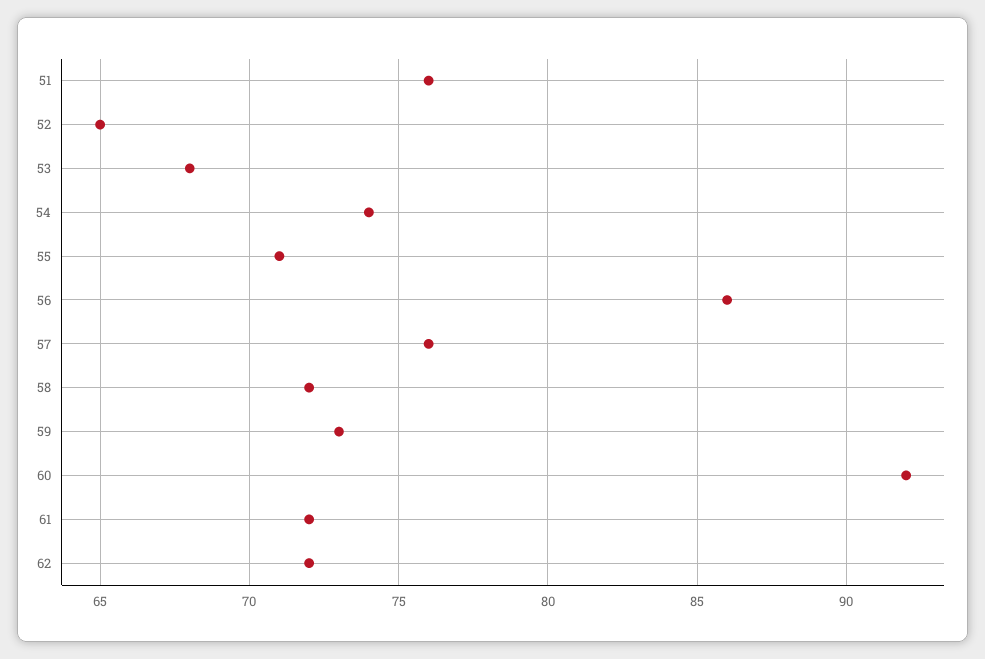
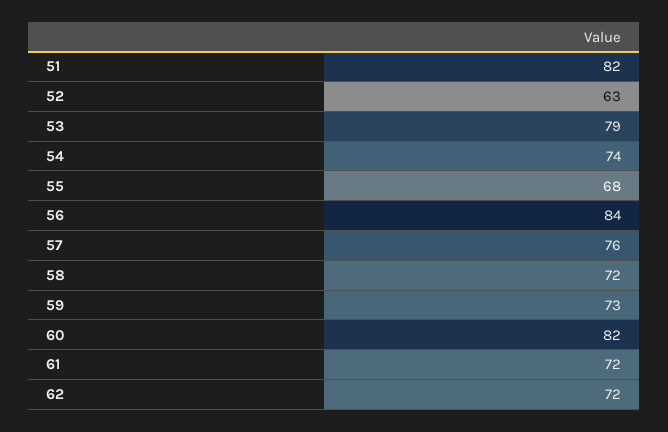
51: 76 -> 82
52: 65 -> 63
53: 68 -> 79
55: 71 -> 68
56: 86 -> 84
60: 92 -> 82

